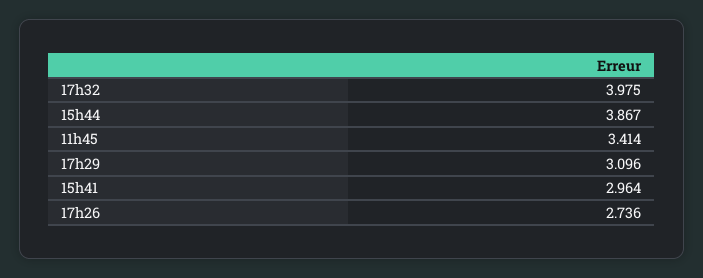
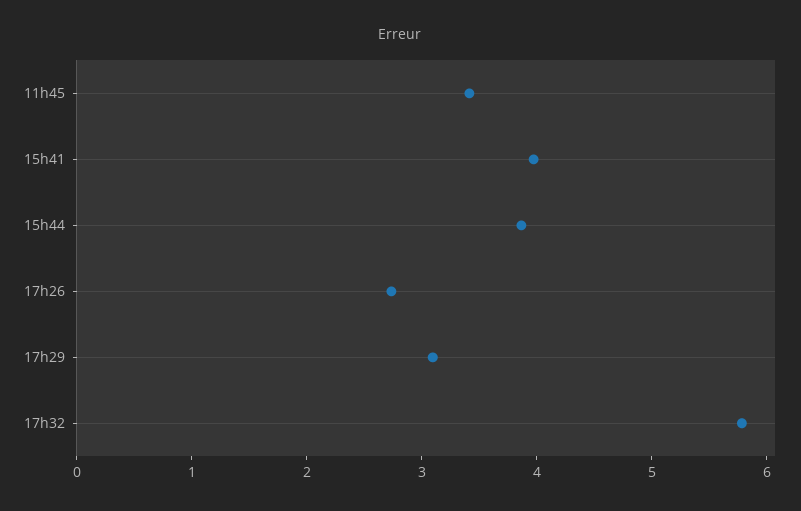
17h32: 3.975 -> 5.8
15h41: 2.964 -> 4

